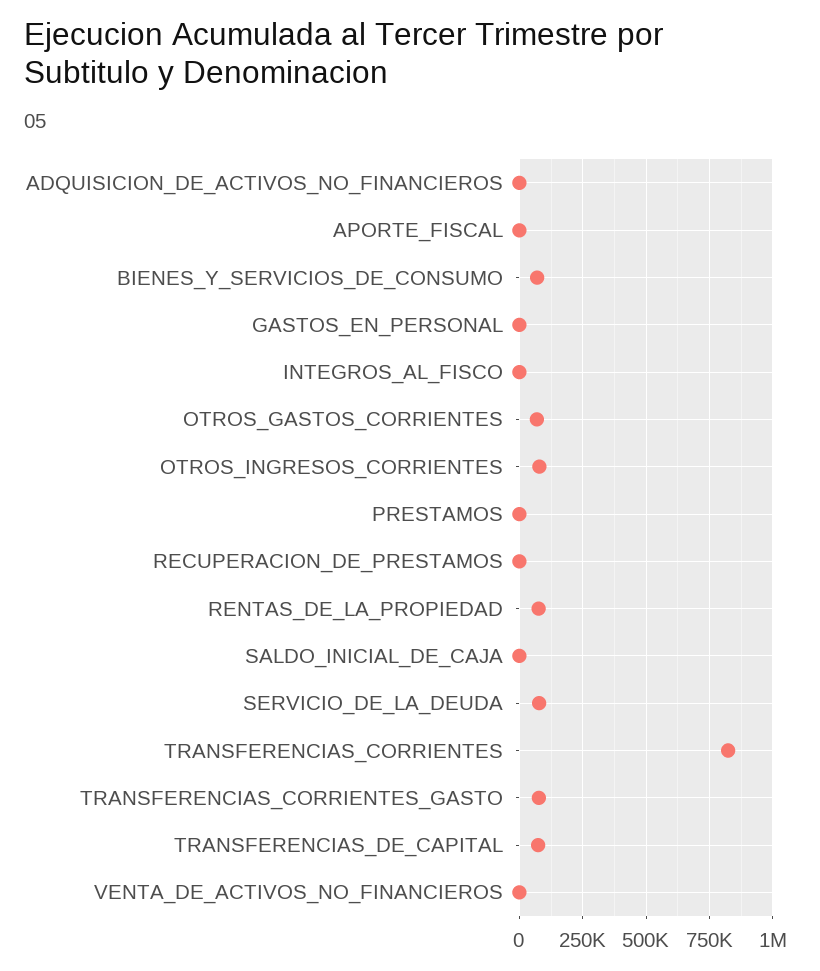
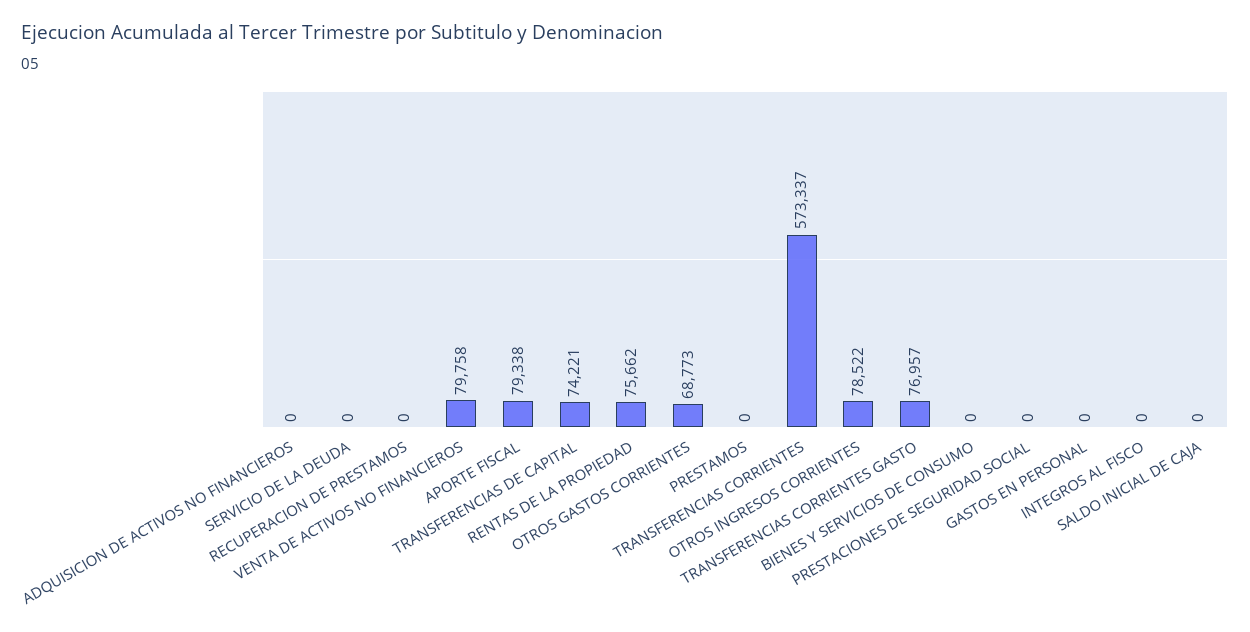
APORTE_FISCAL: 0 -> 79338
BIENES_Y_SERVICIOS_DE_CONSUMO: 75000 -> 0
SERVICIO_DE_LA_DEUDA: 75000 -> 0
TRANSFERENCIAS_CORRIENTES: 825000 -> 573337
VENTA_DE_ACTIVOS_NO_FINANCIEROS: 0 -> 79758
PRESTACIONES DE SEGURIDAD SOCIAL: none -> 0

